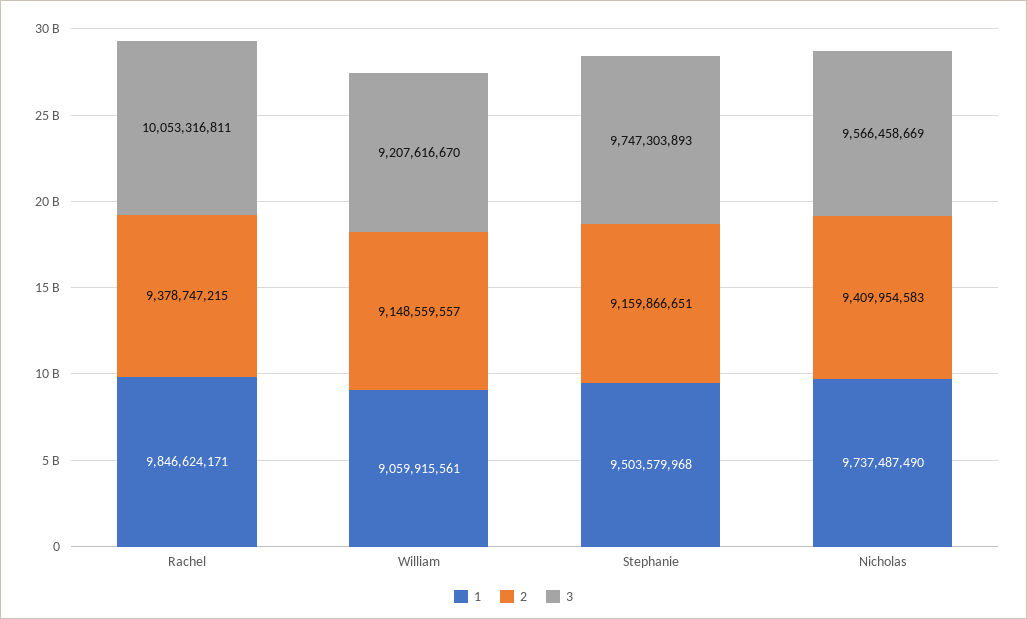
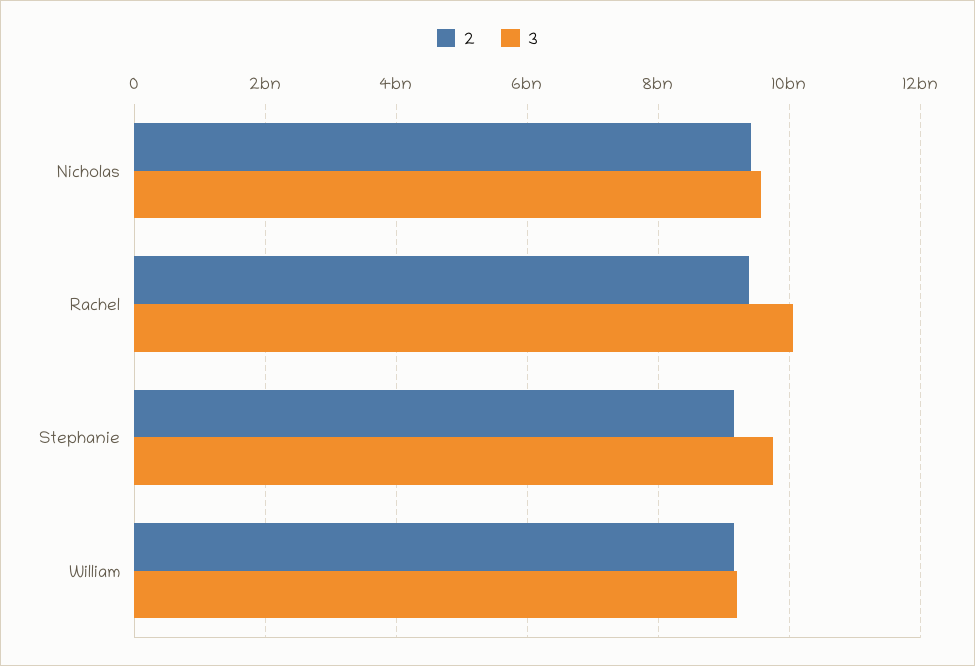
1, Rachel: 9846624171 -> none
1, William: 9059915561 -> none
1, Stephanie: 9503579968 -> none
1, Nicholas: 9737487490 -> none

